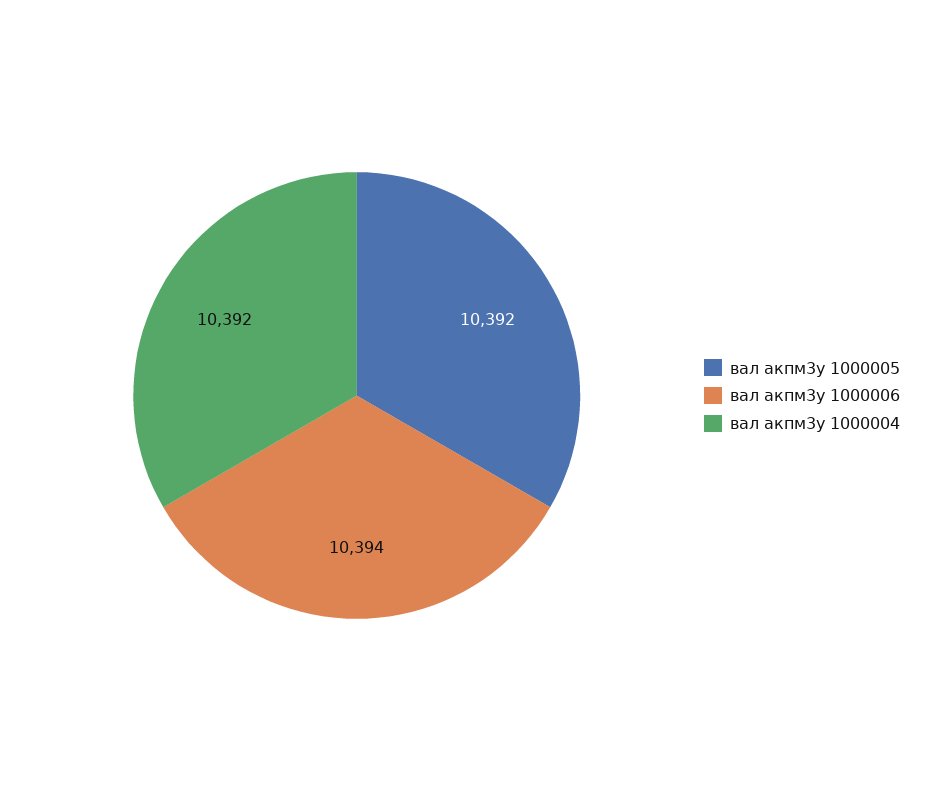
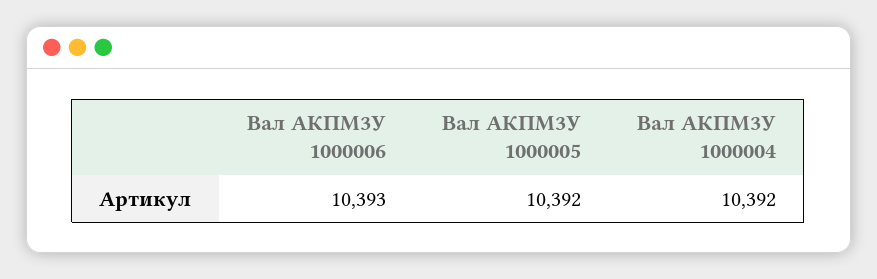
вал акпм3у 1000006: 10394 -> 10393

